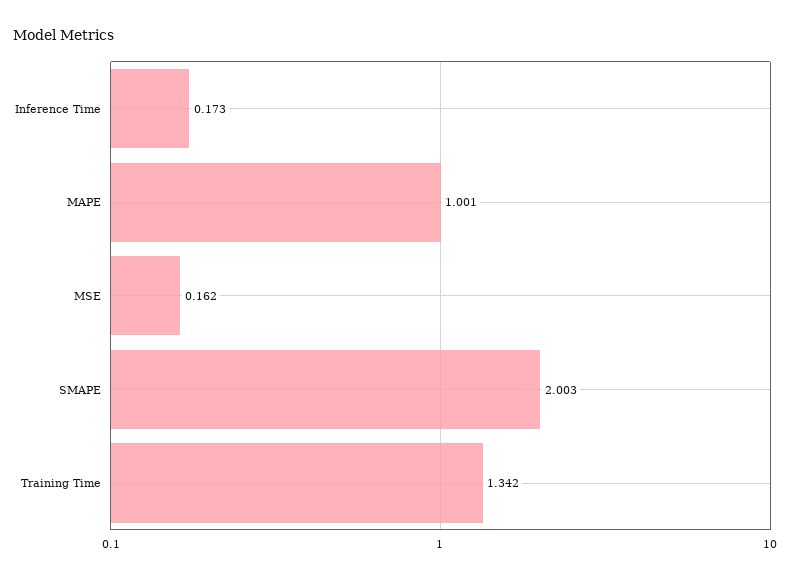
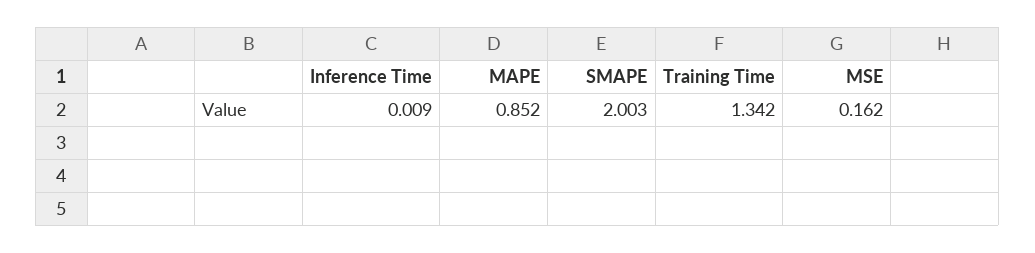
Inference Time: 0.173 -> 0.009
MAPE: 1.001 -> 0.852

